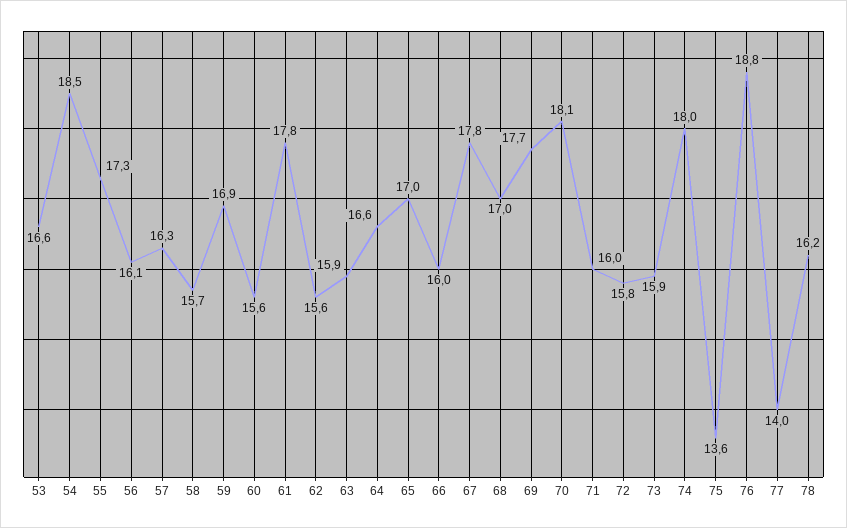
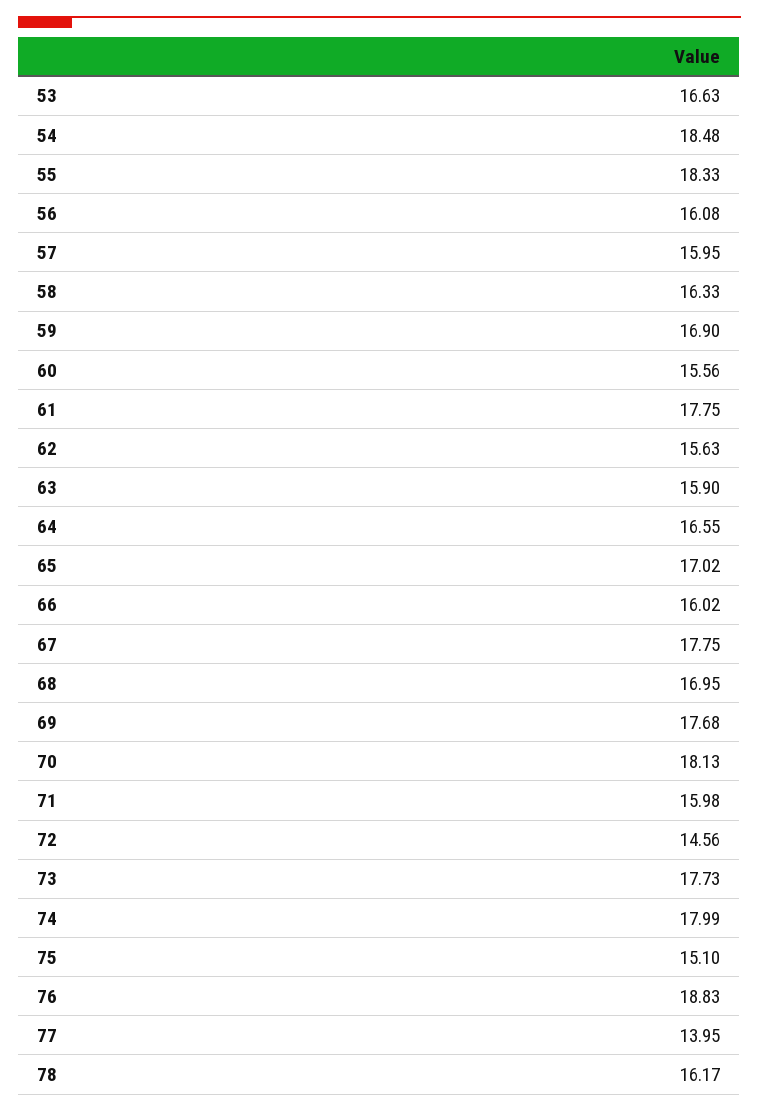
55: 17.3 -> 18.33
57: 16.3 -> 15.95
58: 15.7 -> 16.33
72: 15.8 -> 14.56
73: 15.9 -> 17.73
75: 13.6 -> 15.1

